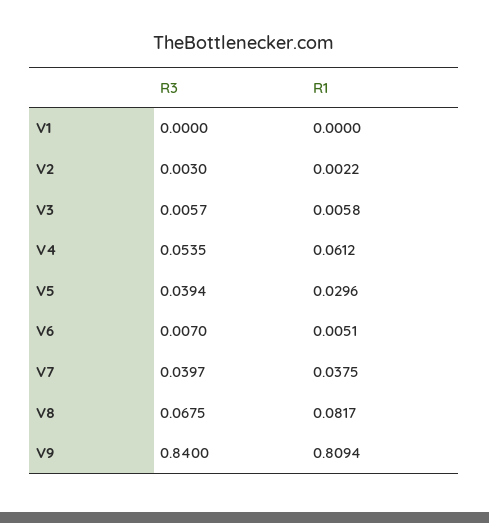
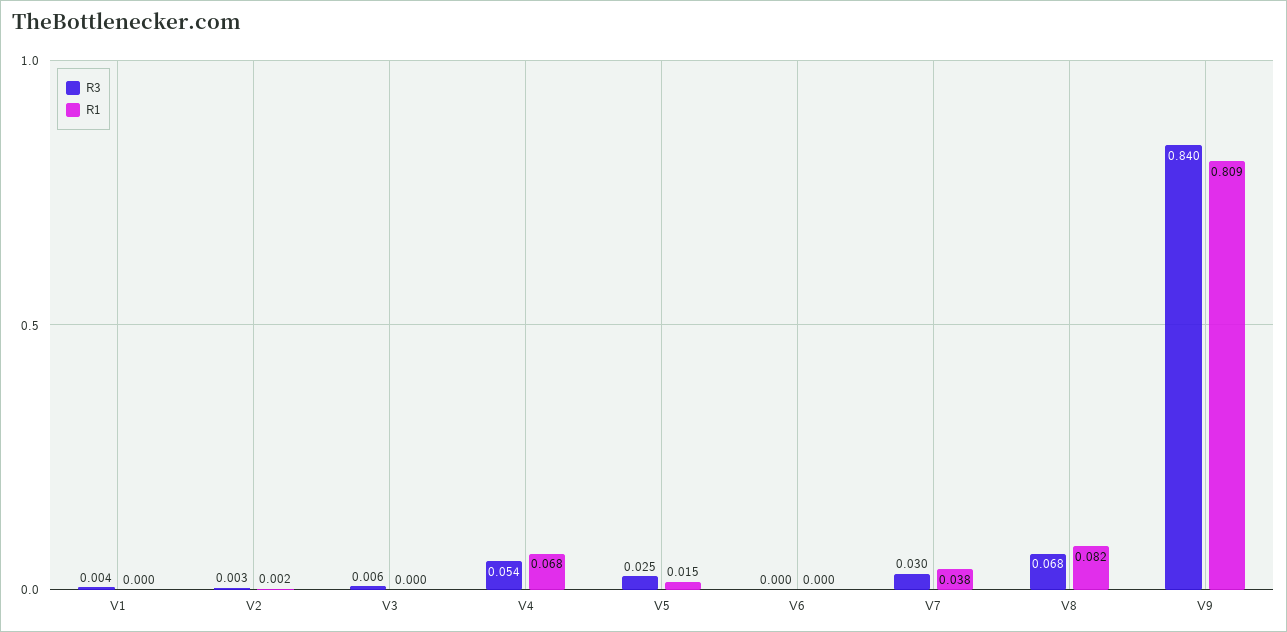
R3, V1: 0 -> 0.004
R1, V3: 0.0058 -> 0
R1, V4: 0.0612 -> 0.068
R3, V5: 0.0394 -> 0.025
R1, V5: 0.0296 -> 0.015
R3, V6: 0.007 -> 0
R1, V6: 0.0051 -> 0
R3, V7: 0.0397 -> 0.03

